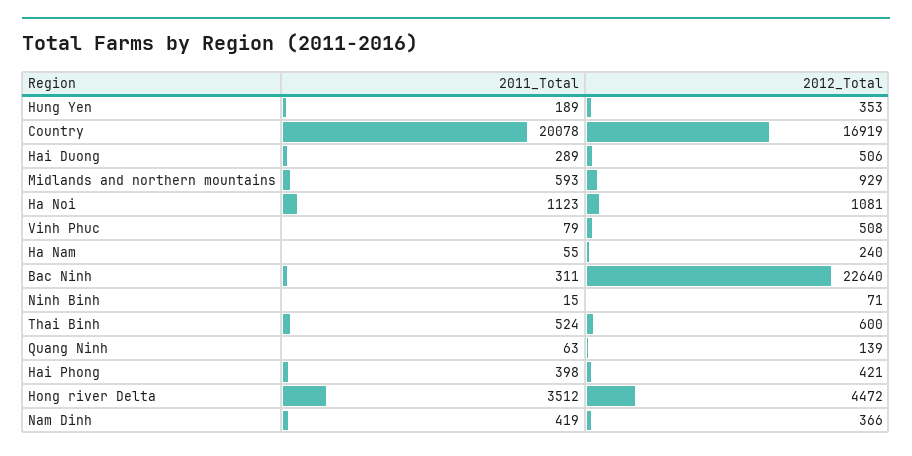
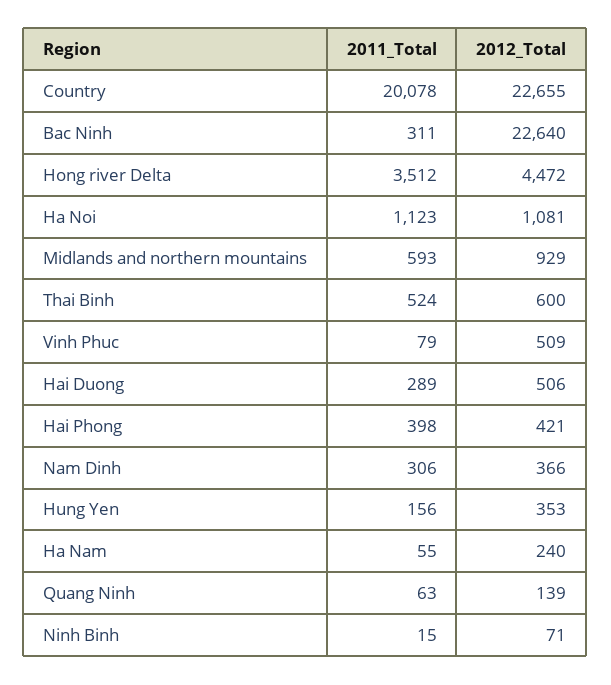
2011_Total, Hung Yen: 189 -> 156
2012_Total, Country: 16919 -> 22655
2012_Total, Vinh Phuc: 508 -> 509
2011_Total, Nam Dinh: 419 -> 306

